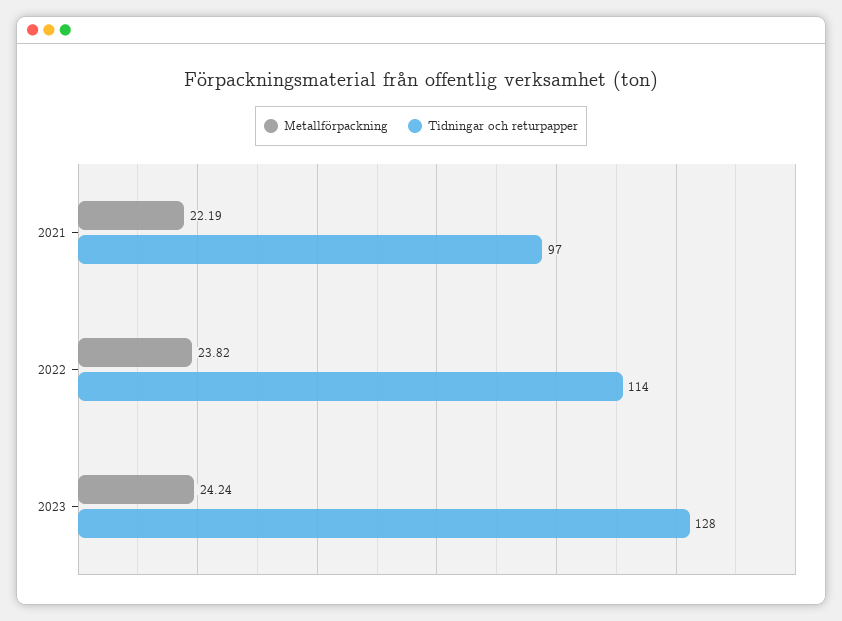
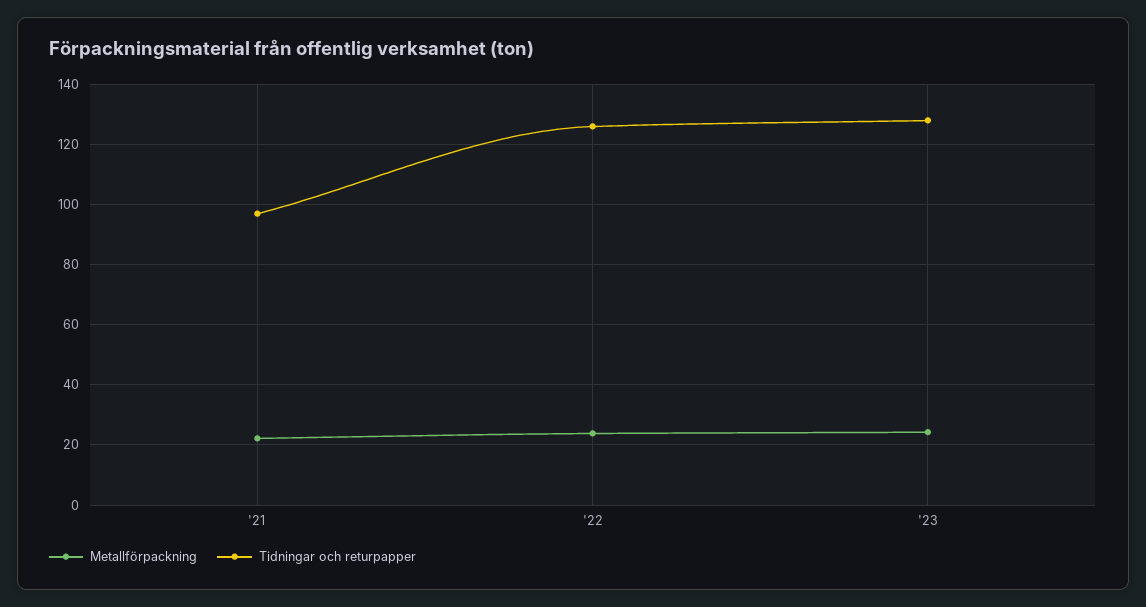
Tidningar och returpapper, 2022: 114 -> 126

